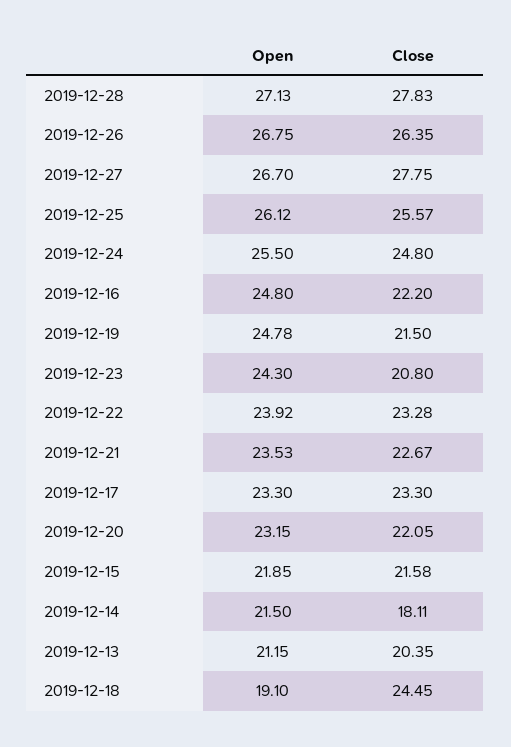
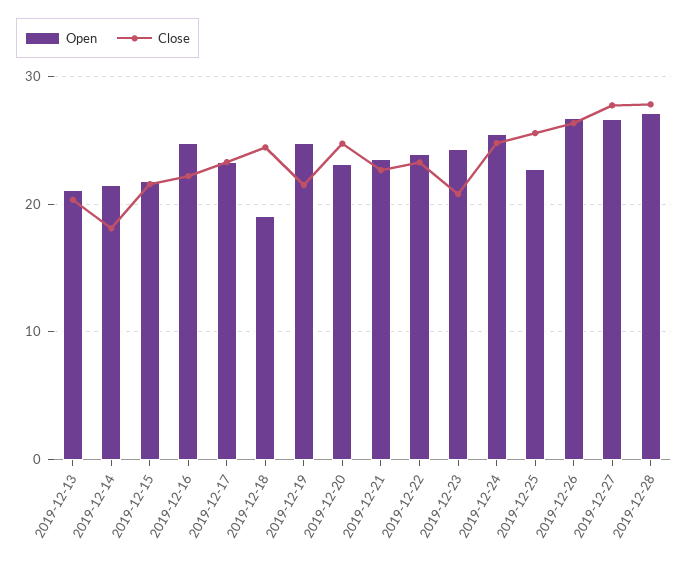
Open, 2019-12-25: 26.12 -> 23
Close, 2019-12-20: 22.05 -> 25

